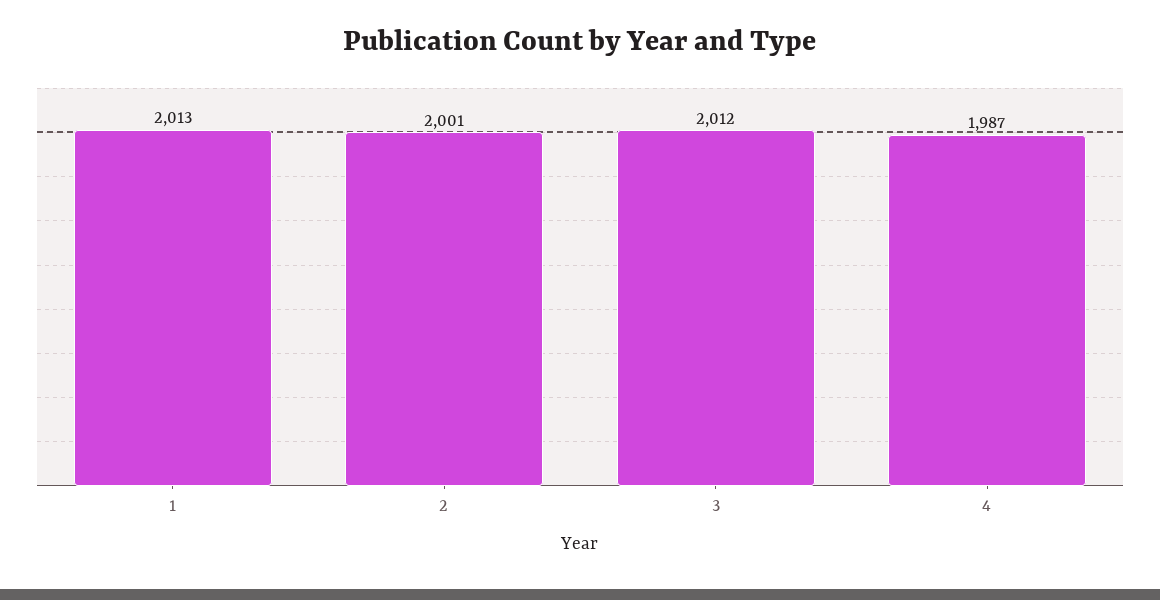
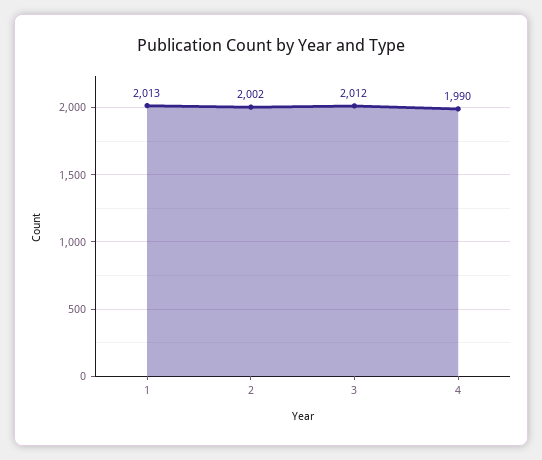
2: 2001 -> 2002
4: 1987 -> 1990

